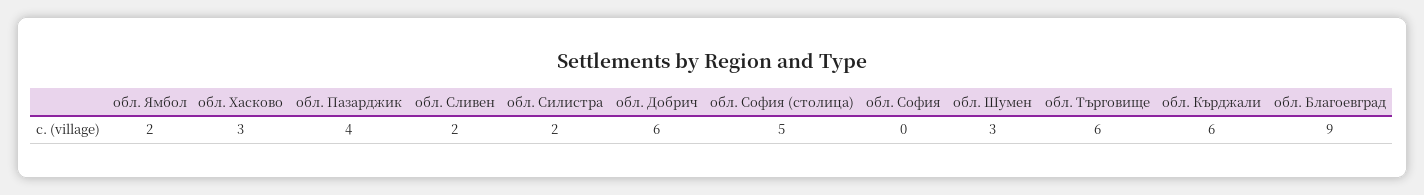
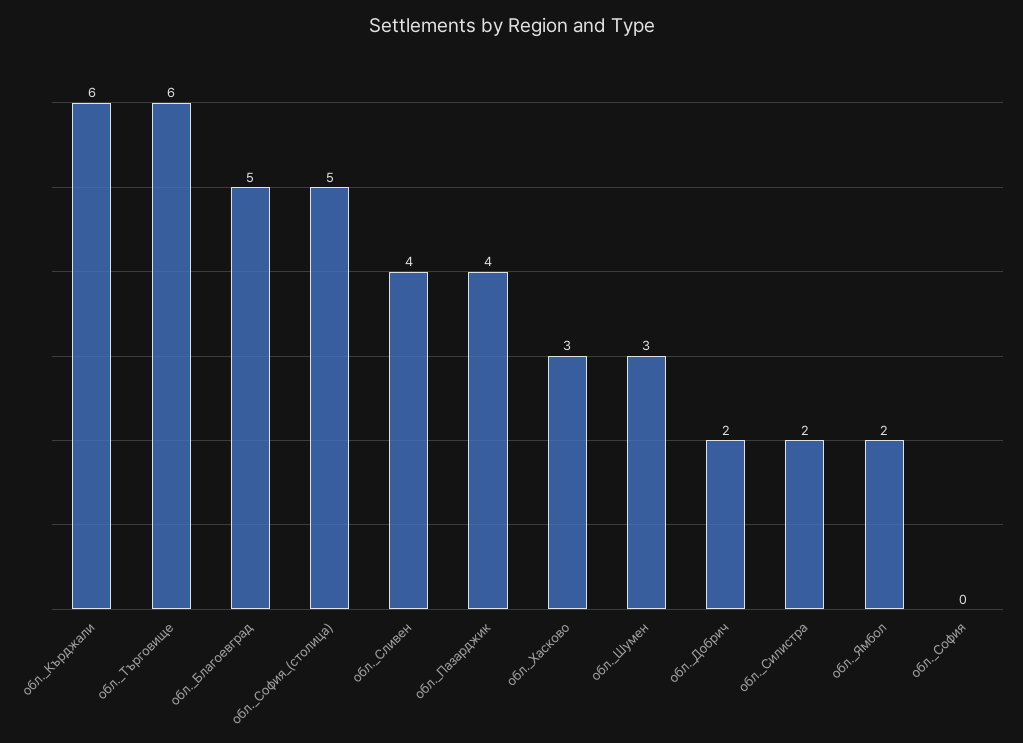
обл. Сливен: 2 -> 4
обл. Добрич: 6 -> 2
обл. Благоевград: 9 -> 5

